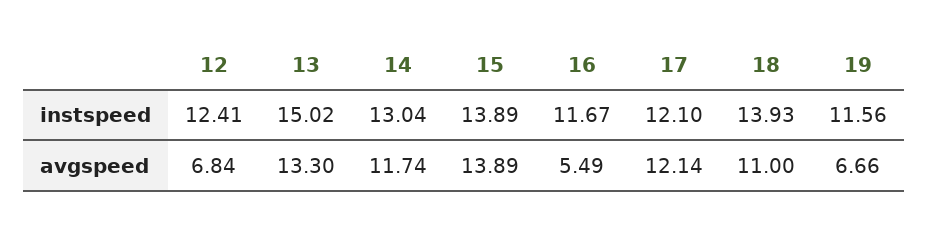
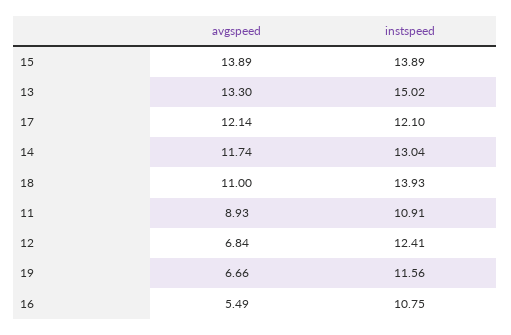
16, instspeed: 11.67 -> 10.75
11, avgspeed: none -> 8.93
11, instspeed: none -> 10.91

